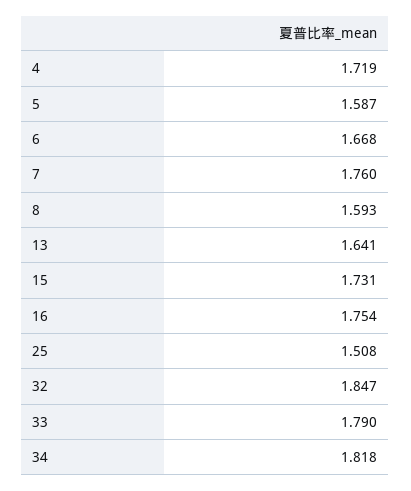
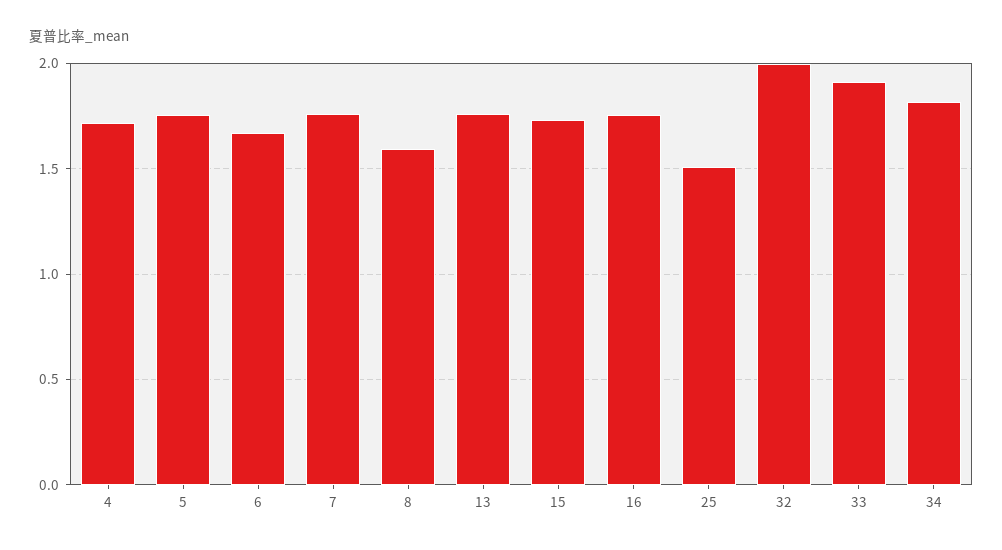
5: 1.587 -> 1.75
13: 1.641 -> 1.75
32: 1.847 -> 2
33: 1.79 -> 1.9

